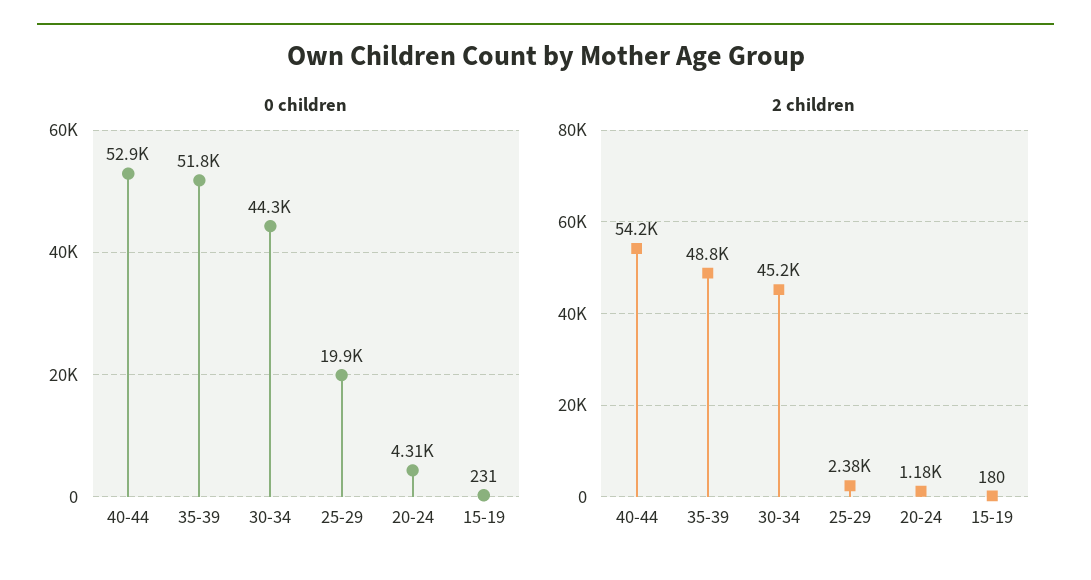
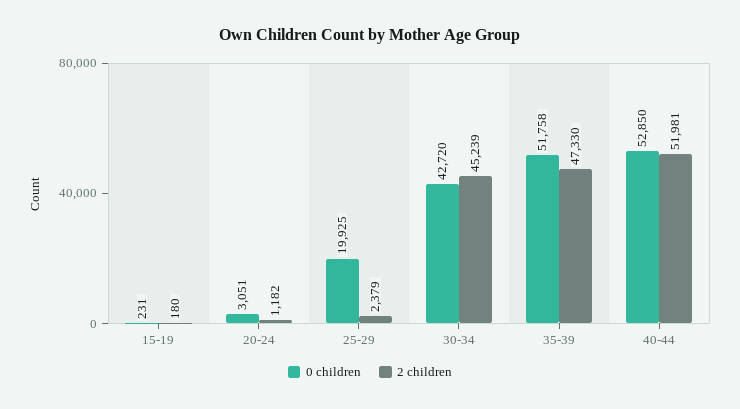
0 children, 30-34: 44300 -> 42720
0 children, 20-24: 4310 -> 3051
2 children, 40-44: 54200 -> 51981
2 children, 35-39: 48800 -> 47330

